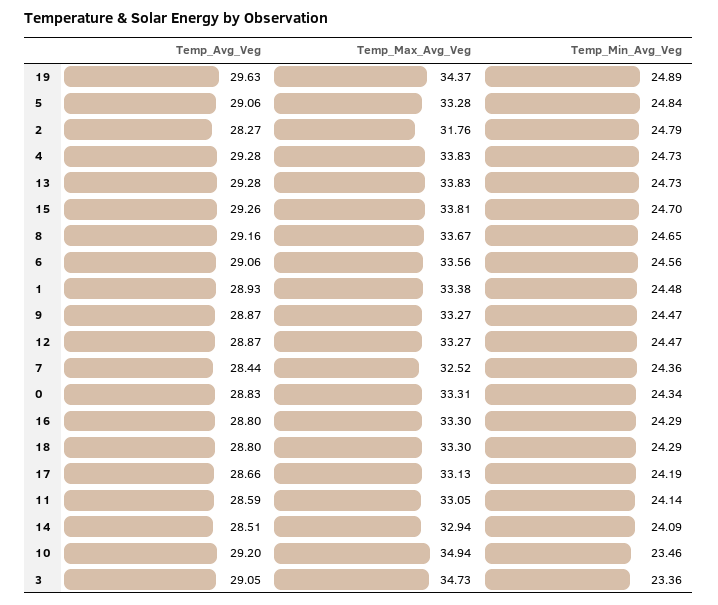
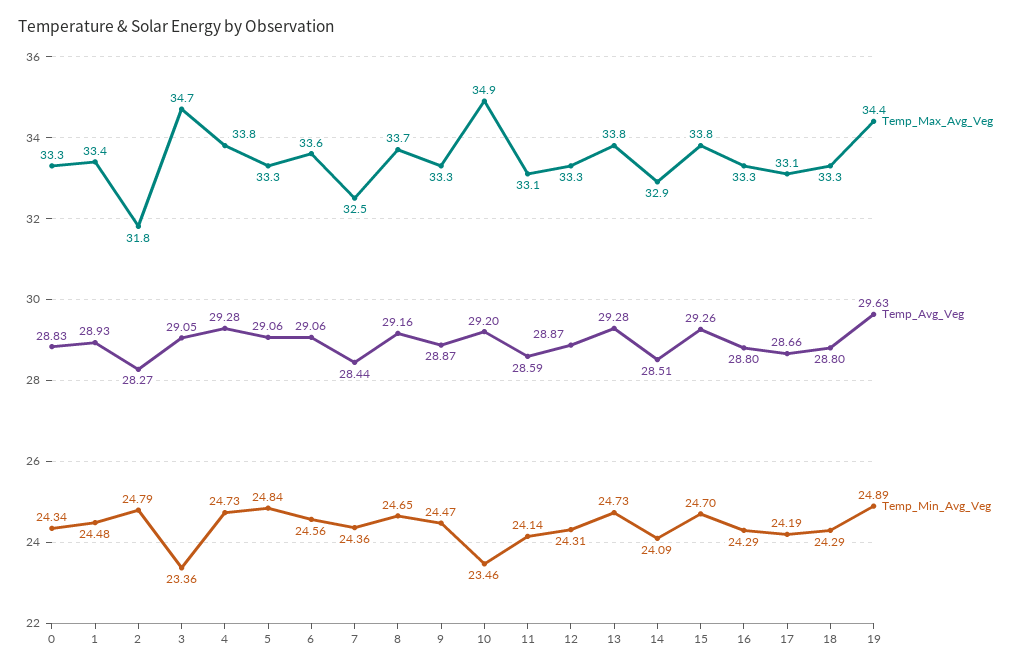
Temp_Min_Avg_Veg, 12: 24.47 -> 24.31

